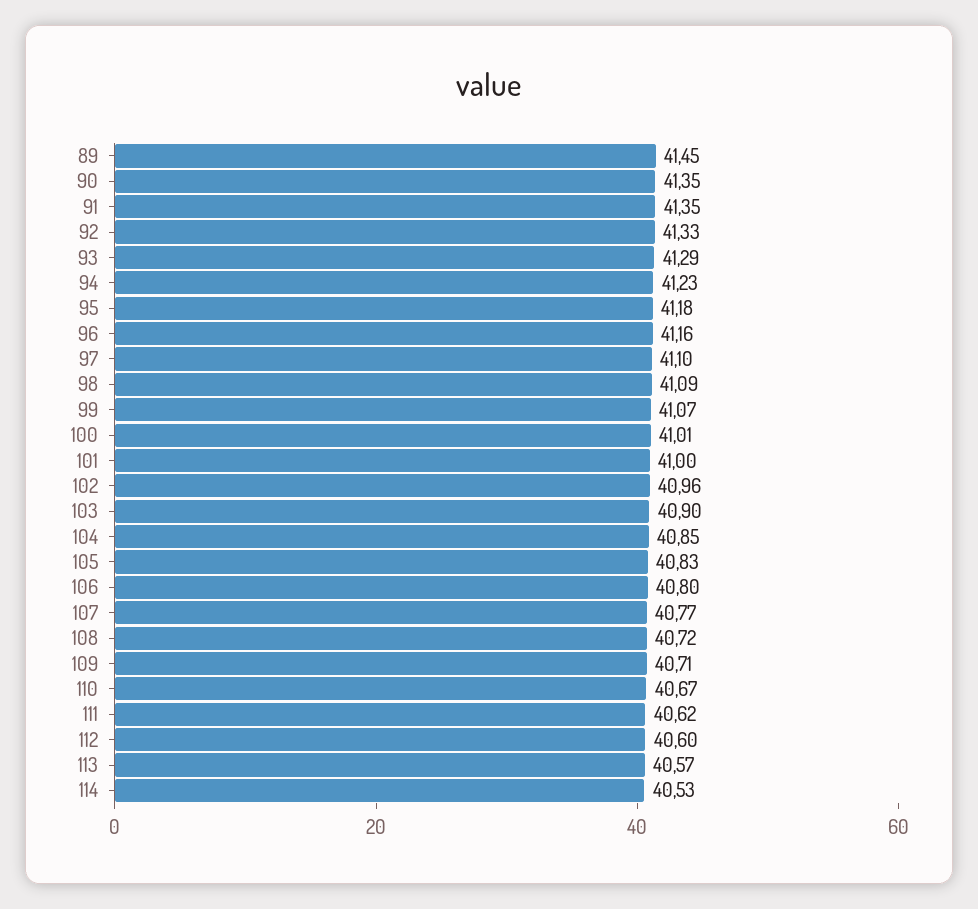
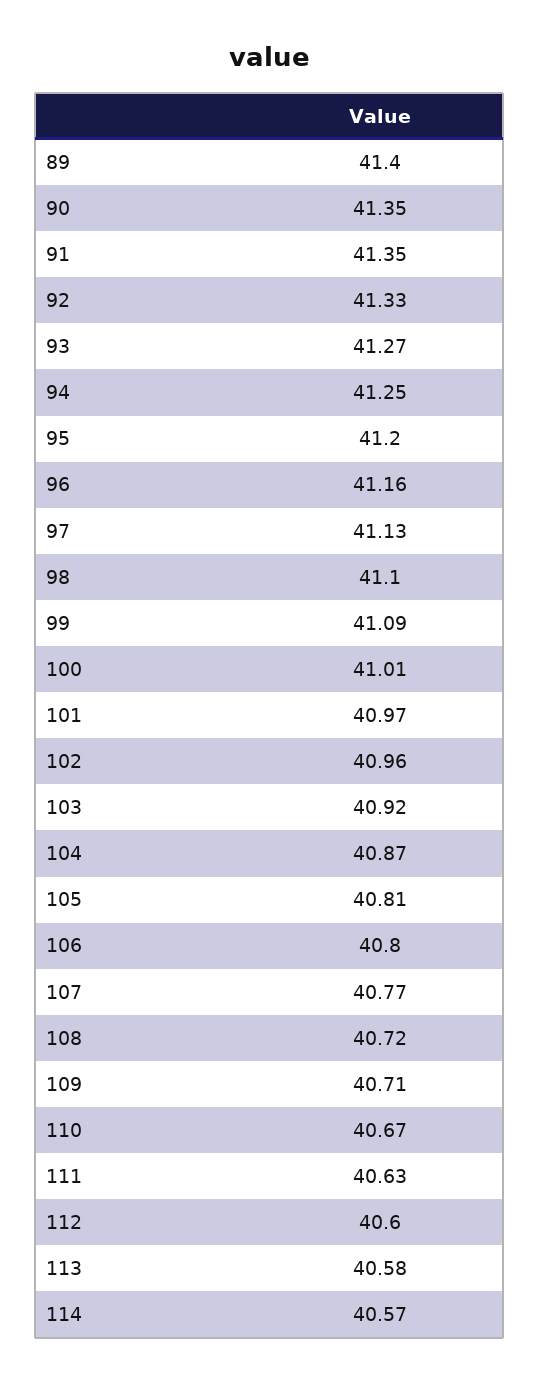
89: 41.45 -> 41.4
93: 41.29 -> 41.27
94: 41.23 -> 41.25
95: 41.18 -> 41.2
97: 41.1 -> 41.13
98: 41.09 -> 41.1
99: 41.07 -> 41.09
101: 41 -> 40.97
103: 40.9 -> 40.92
104: 40.85 -> 40.87
105: 40.83 -> 40.81
111: 40.62 -> 40.63
113: 40.57 -> 40.58
114: 40.53 -> 40.57

